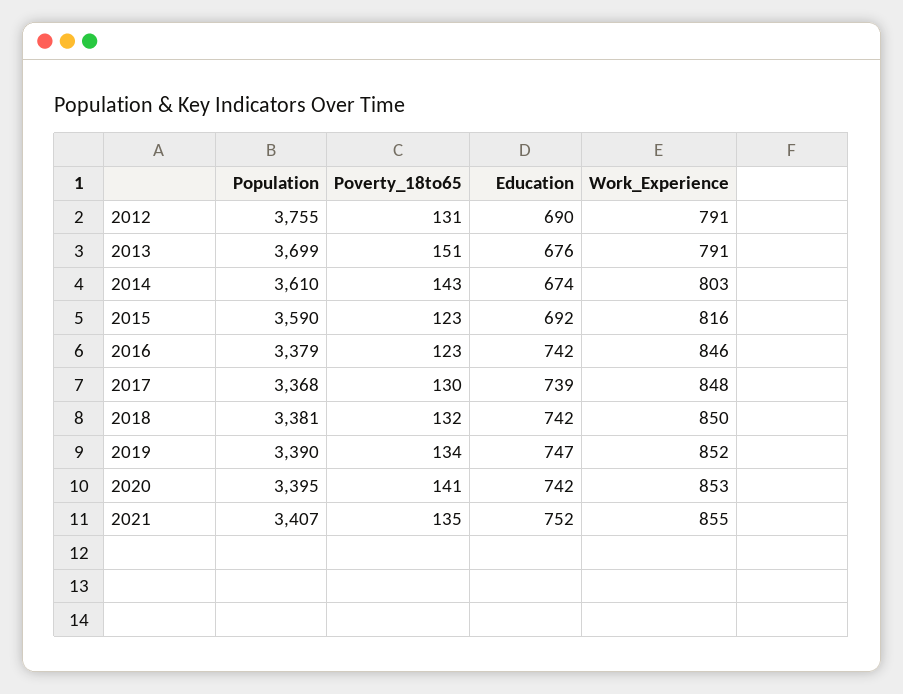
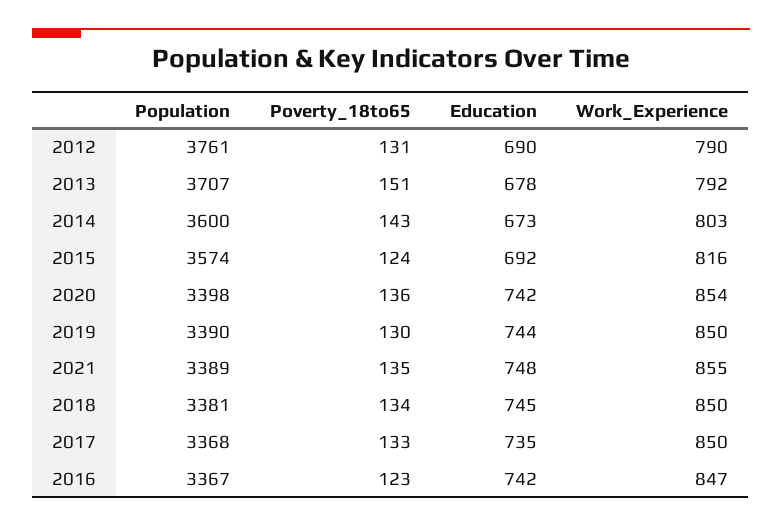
Population, 2012: 3755 -> 3761
Work_Experience, 2012: 791 -> 790
Population, 2013: 3699 -> 3707
Education, 2013: 676 -> 678
Work_Experience, 2013: 791 -> 792
Population, 2014: 3610 -> 3600
Education, 2014: 674 -> 673
Population, 2015: 3590 -> 3574
Poverty_18to65, 2015: 123 -> 124
Population, 2016: 3379 -> 3367
Work_Experience, 2016: 846 -> 847
Poverty_18to65, 2017: 130 -> 133
Education, 2017: 739 -> 735
Work_Experience, 2017: 848 -> 850
Poverty_18to65, 2018: 132 -> 134
Education, 2018: 742 -> 745
Poverty_18to65, 2019: 134 -> 130
Education, 2019: 747 -> 744
Work_Experience, 2019: 852 -> 850
Population, 2020: 3395 -> 3398
Poverty_18to65, 2020: 141 -> 136
Work_Experience, 2020: 853 -> 854
Population, 2021: 3407 -> 3389
Education, 2021: 752 -> 748

